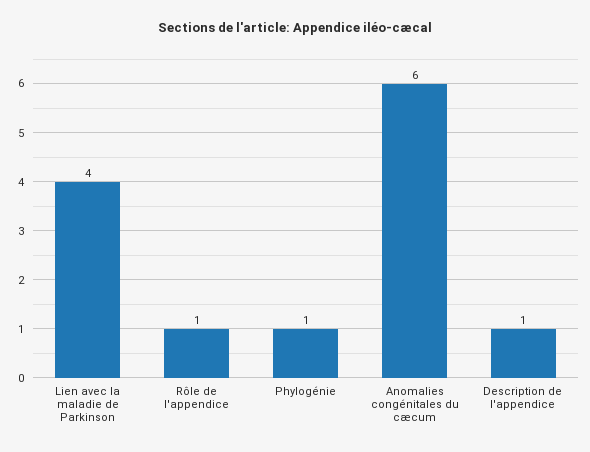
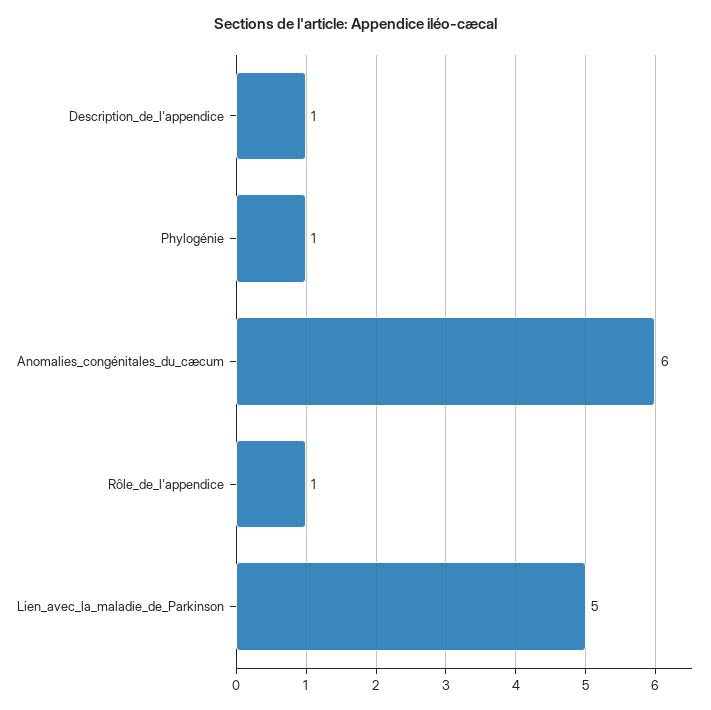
Lien avec la maladie de Parkinson: 4 -> 5

